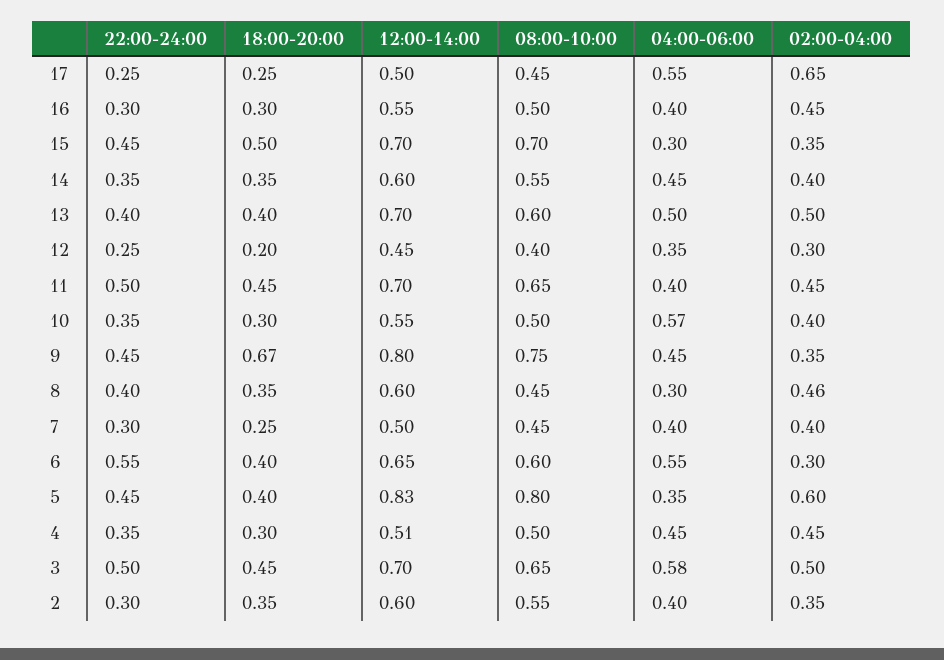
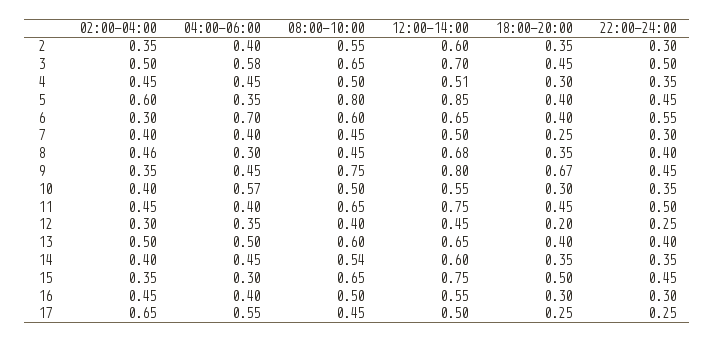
12:00-14:00, 15: 0.7 -> 0.75
08:00-10:00, 15: 0.7 -> 0.65
08:00-10:00, 14: 0.55 -> 0.54
12:00-14:00, 13: 0.7 -> 0.65
12:00-14:00, 11: 0.7 -> 0.75
12:00-14:00, 8: 0.6 -> 0.68
04:00-06:00, 6: 0.55 -> 0.7
12:00-14:00, 5: 0.83 -> 0.85

